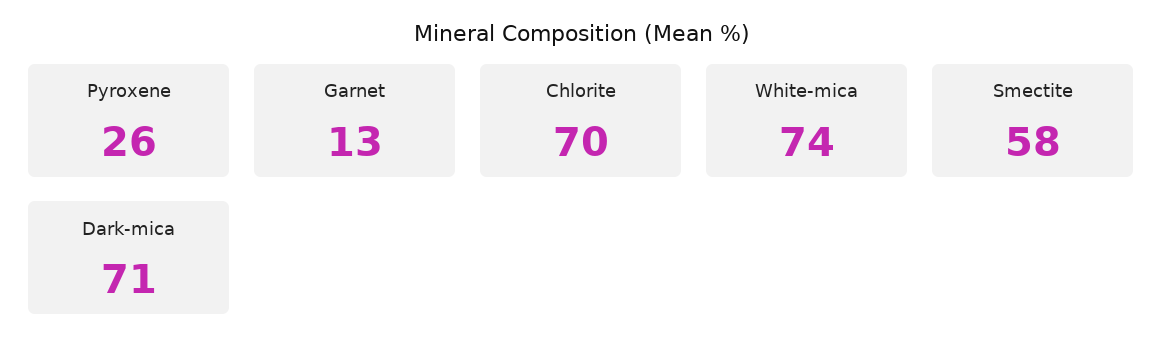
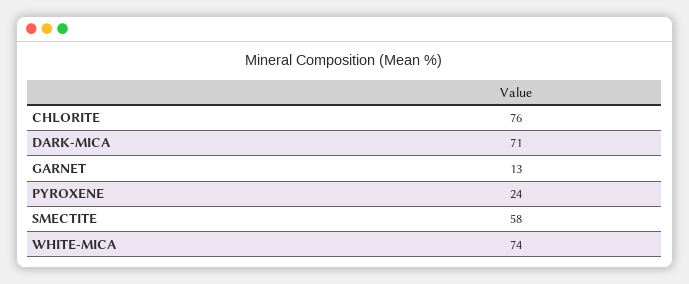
Pyroxene: 26 -> 24
Chlorite: 70 -> 76

